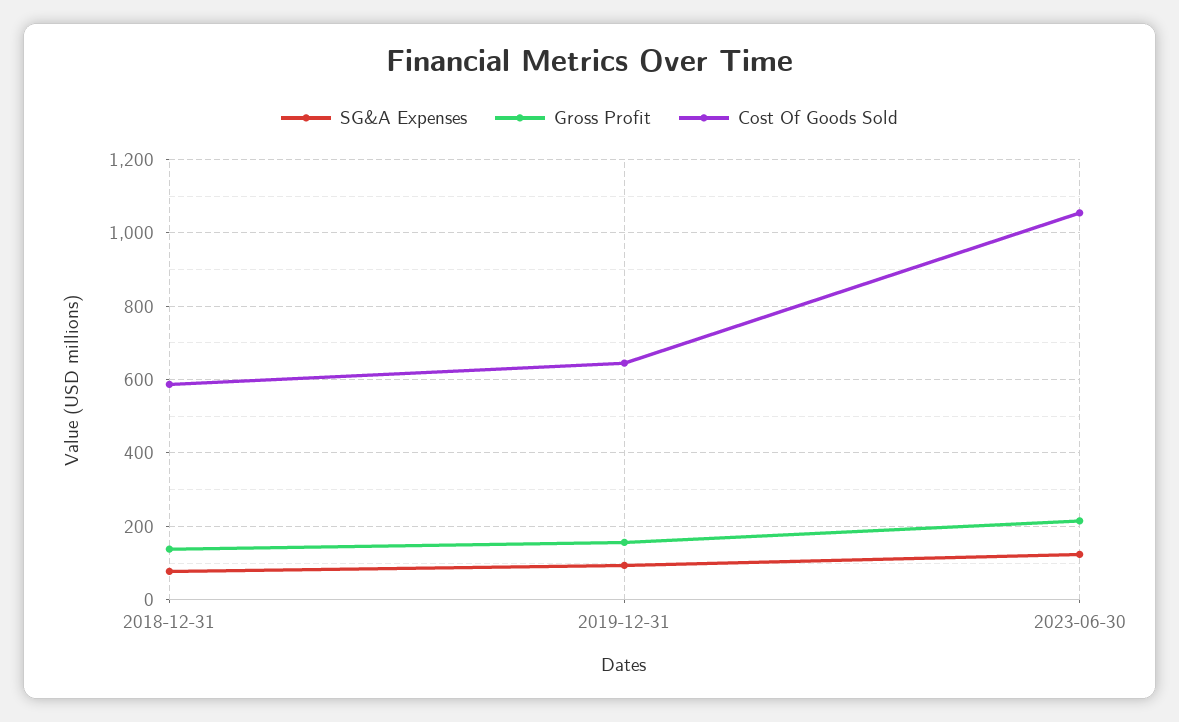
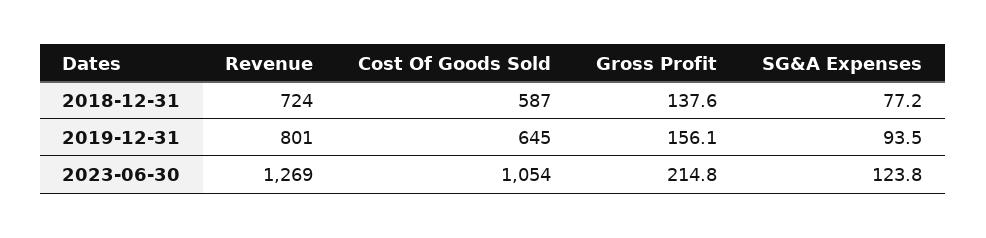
Revenue, 2018-12-31: none -> 724
Revenue, 2019-12-31: none -> 801
Revenue, 2023-06-30: none -> 1269

